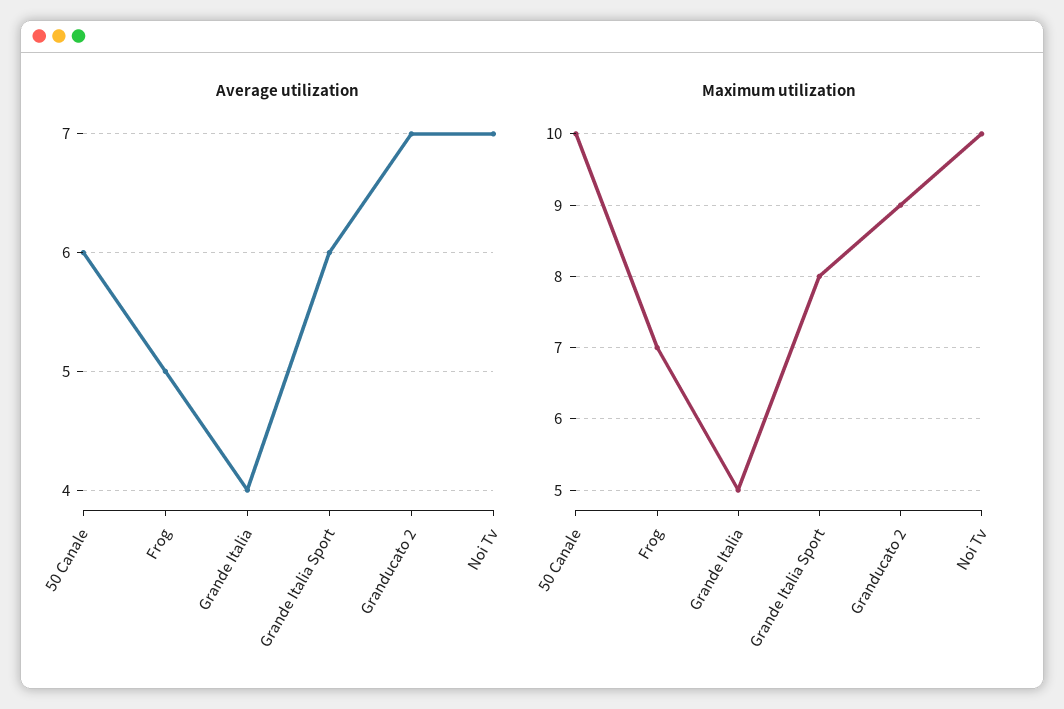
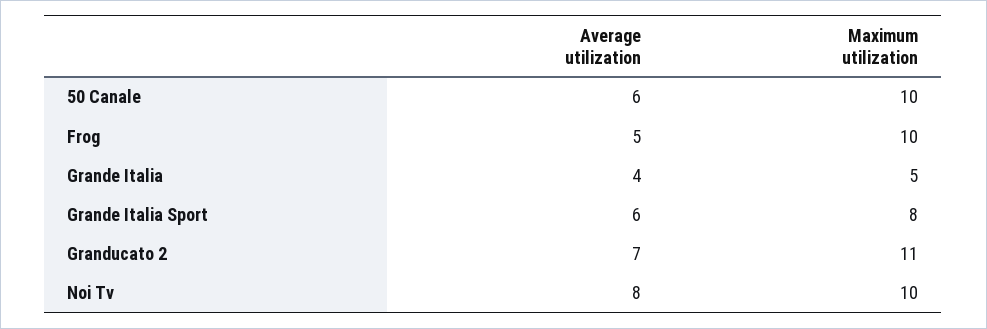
Average utilization, Noi Tv: 7 -> 8
Maximum utilization, Frog: 7 -> 10
Maximum utilization, Granducato 2: 9 -> 11

